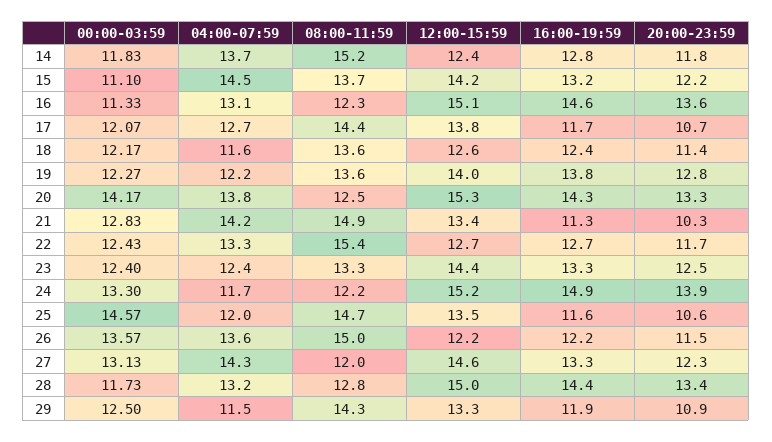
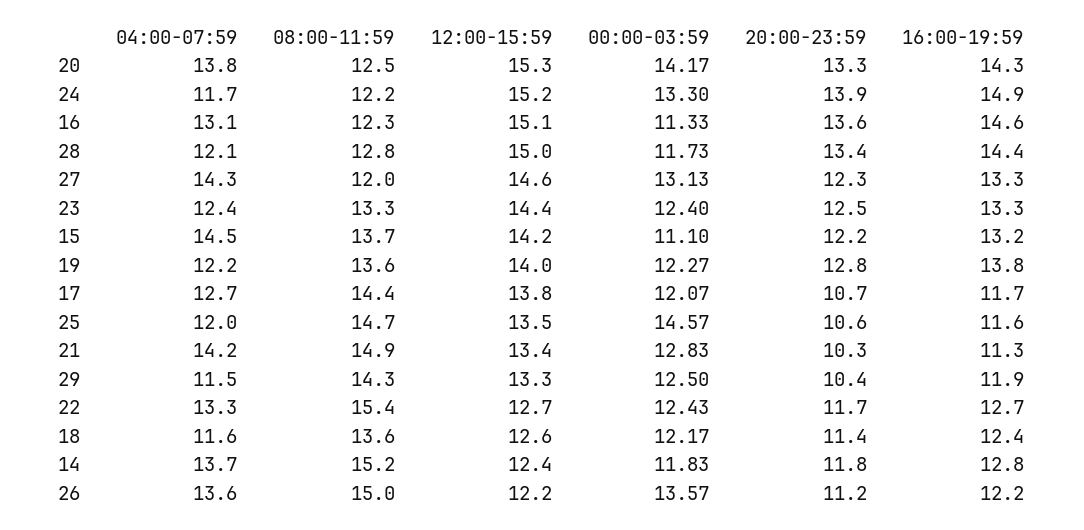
20:00-23:59, 26: 11.5 -> 11.2
04:00-07:59, 28: 13.2 -> 12.1
20:00-23:59, 29: 10.9 -> 10.4

